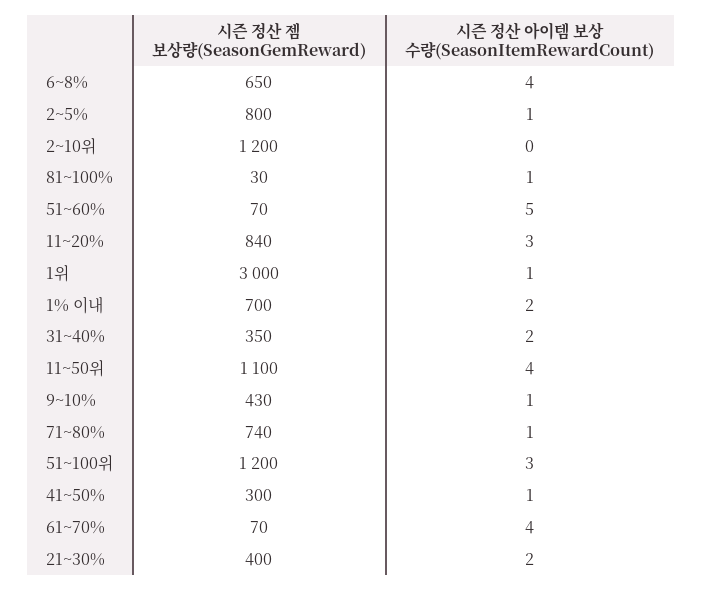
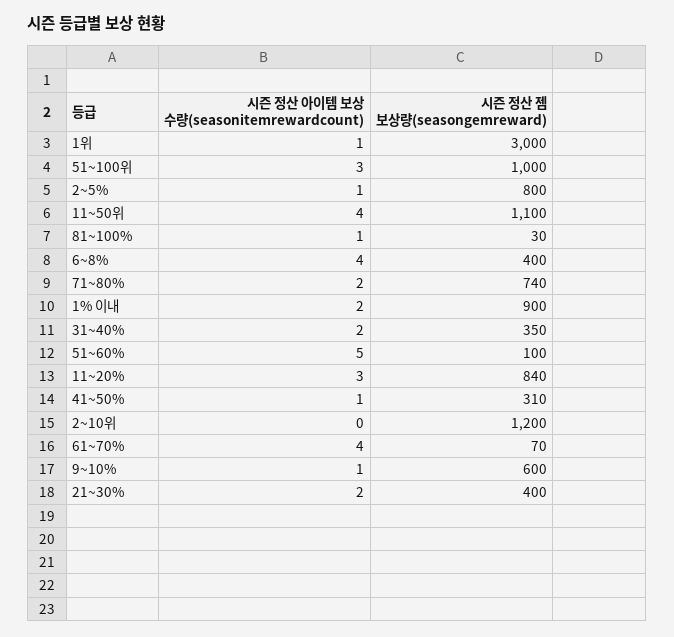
시즌 정산 젬 보상량(SeasonGemReward), 6~8%: 650 -> 400
시즌 정산 젬 보상량(SeasonGemReward), 51~60%: 70 -> 100
시즌 정산 젬 보상량(SeasonGemReward), 1% 이내: 700 -> 900
시즌 정산 젬 보상량(SeasonGemReward), 9~10%: 430 -> 600
시즌 정산 아이템 보상 수량(SeasonItemRewardCount), 71~80%: 1 -> 2
시즌 정산 젬 보상량(SeasonGemReward), 51~100위: 1200 -> 1000
시즌 정산 젬 보상량(SeasonGemReward), 41~50%: 300 -> 310

